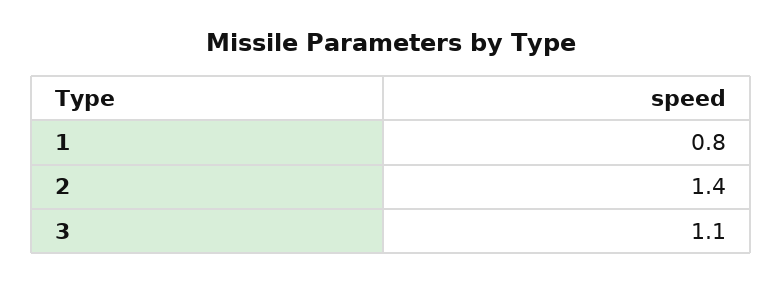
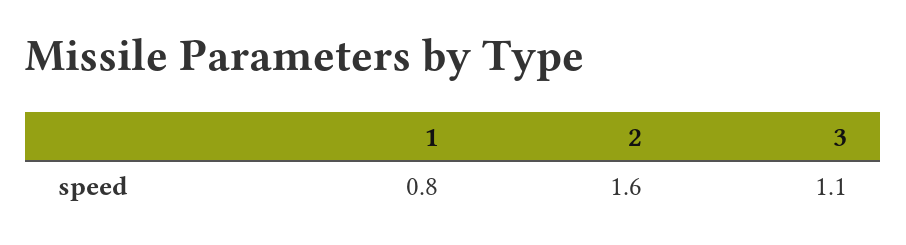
2: 1.4 -> 1.6

